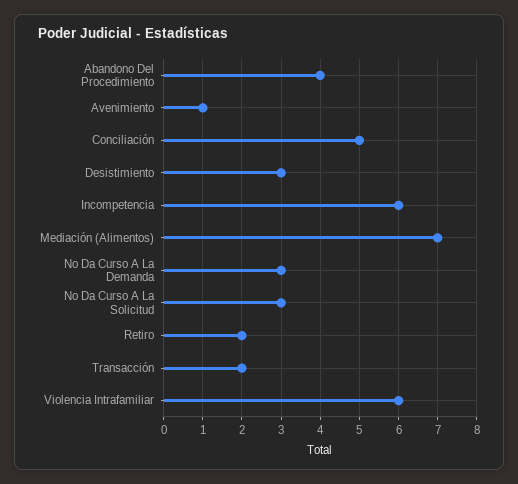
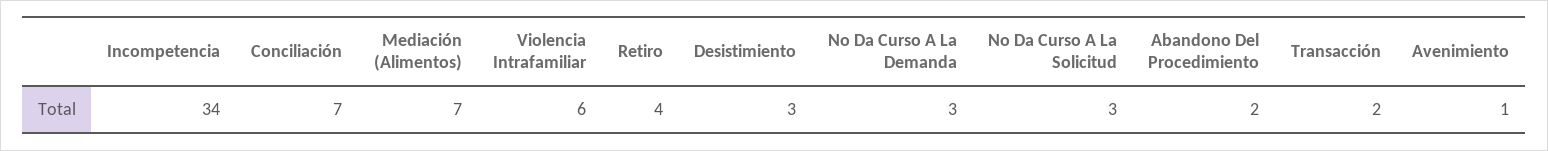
Abandono Del Procedimiento: 4 -> 2
Conciliación: 5 -> 7
Incompetencia: 6 -> 34
Retiro: 2 -> 4

